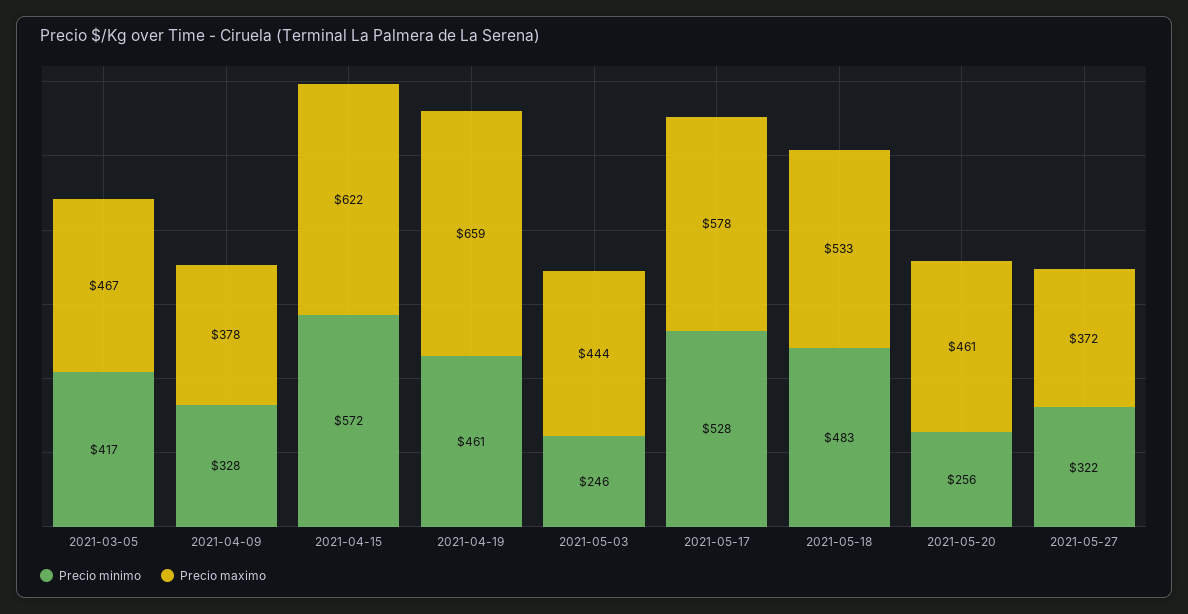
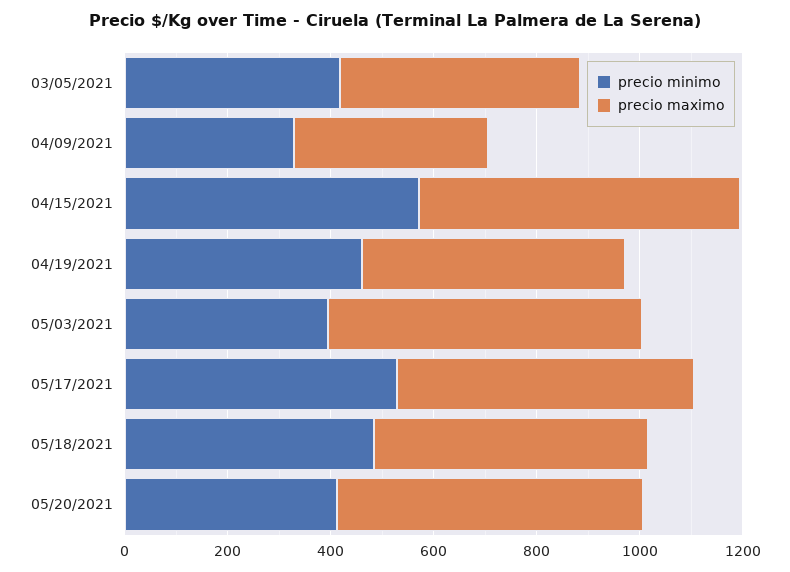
Precio maximo, 2021-04-19: 659 -> 500
Precio minimo, 2021-05-03: 246 -> 400
Precio maximo, 2021-05-03: 444 -> 600
Precio minimo, 2021-05-20: 256 -> 400
Precio maximo, 2021-05-20: 461 -> 600
Precio minimo, 2021-05-27: 322 -> none
Precio maximo, 2021-05-27: 372 -> none

